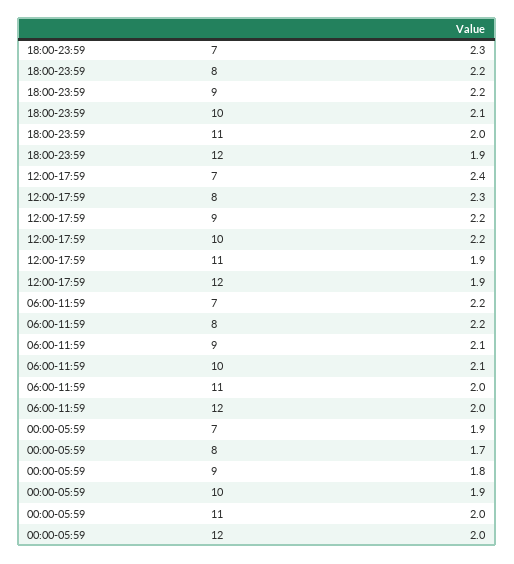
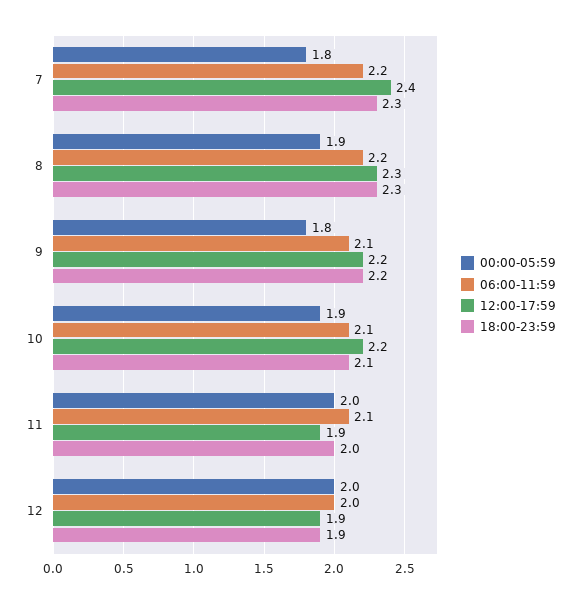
18:00-23:59, 8: 2.2 -> 2.3
06:00-11:59, 11: 2 -> 2.1
00:00-05:59, 7: 1.9 -> 1.8
00:00-05:59, 8: 1.7 -> 1.9

